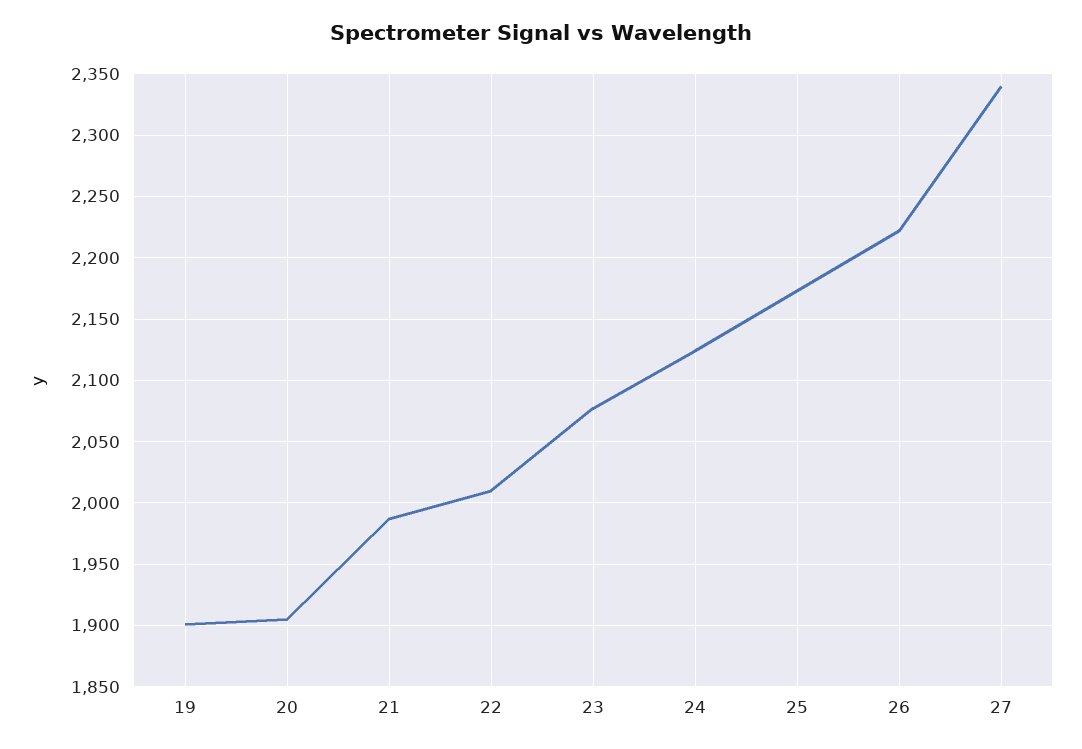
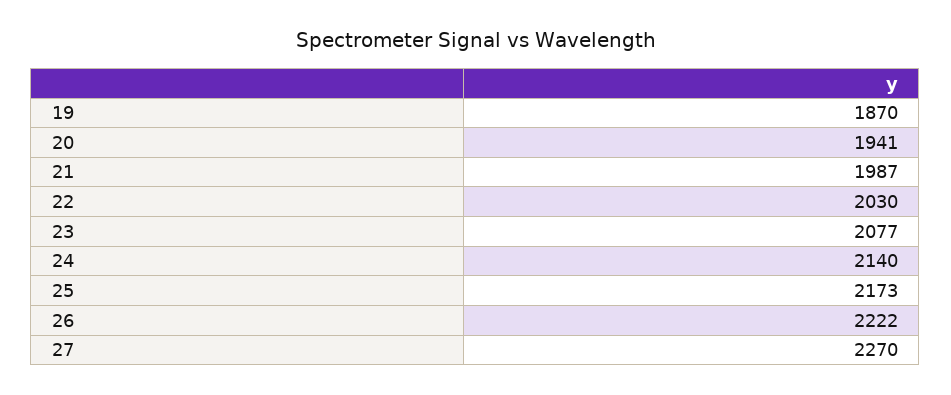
19: 1900 -> 1870
20: 1905 -> 1941
22: 2010 -> 2030
24: 2125 -> 2140
27: 2340 -> 2270

